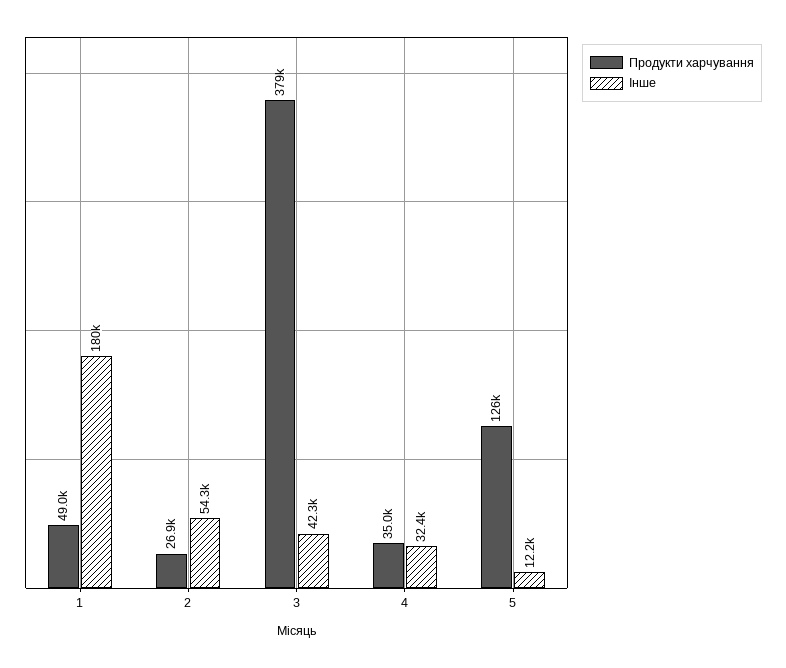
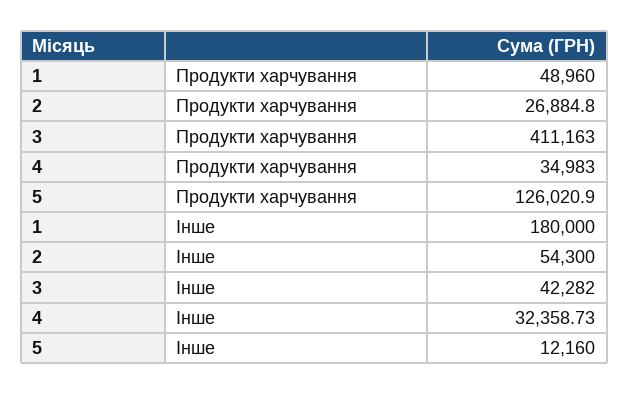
Продукти харчування, 3: 379000 -> 411163

